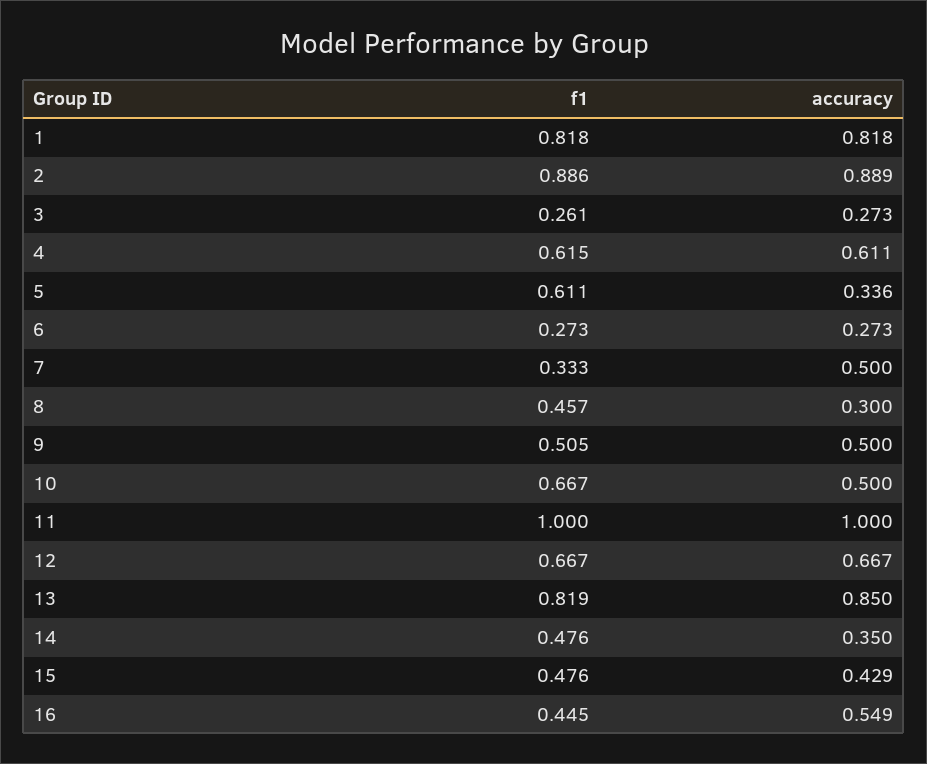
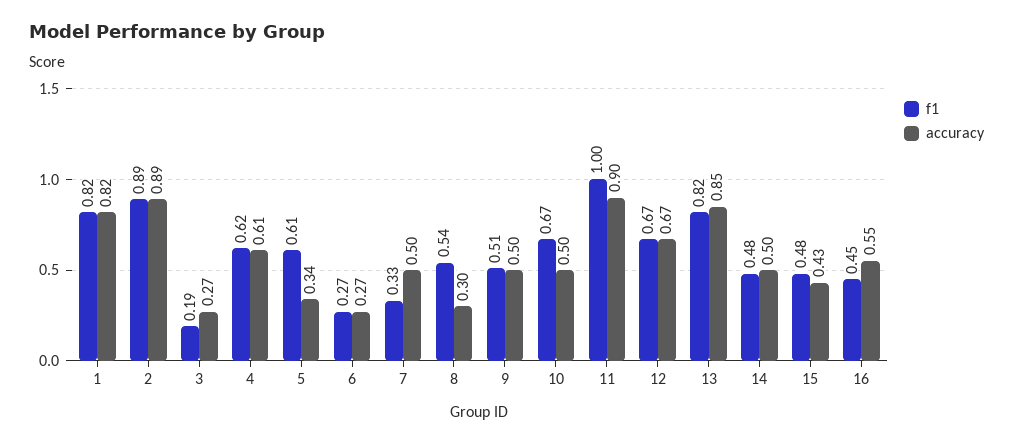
f1, 3: 0.261 -> 0.19
f1, 8: 0.457 -> 0.54
accuracy, 11: 1 -> 0.9
accuracy, 14: 0.35 -> 0.5

